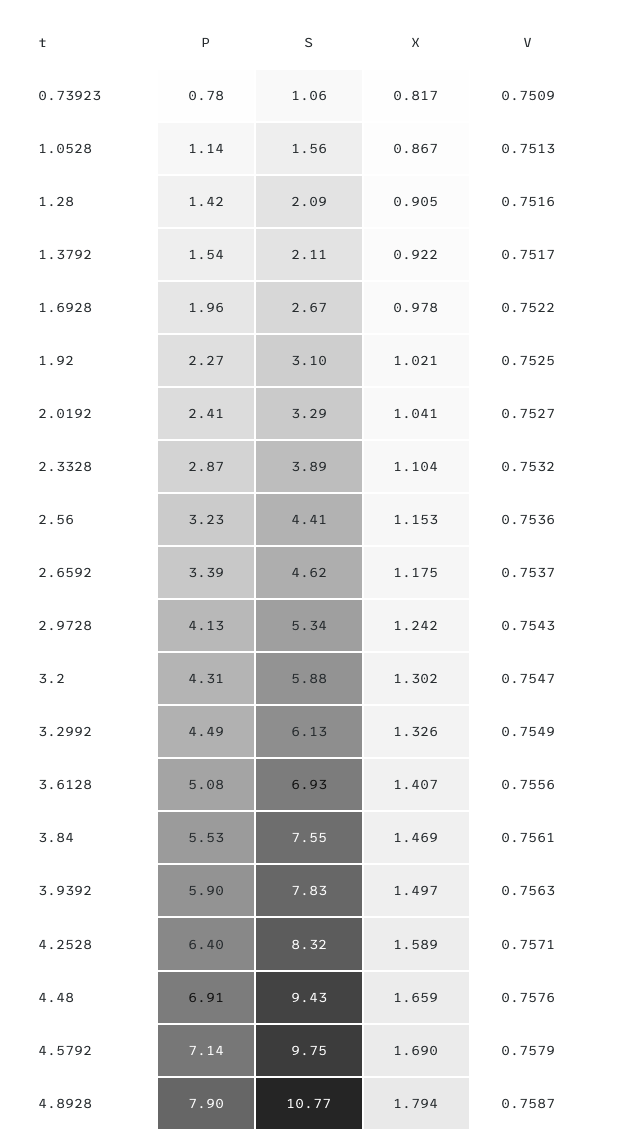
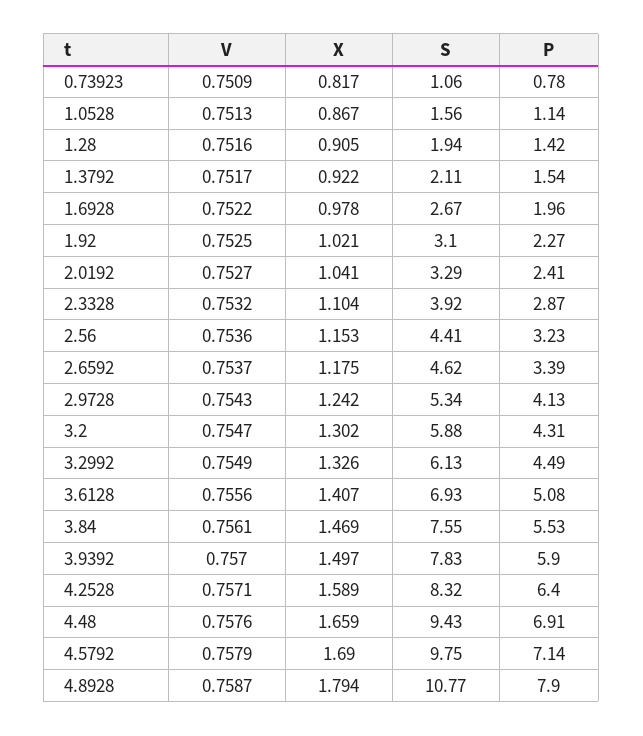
S, 1.28: 2.09 -> 1.94
S, 2.3328: 3.89 -> 3.92
V, 3.9392: 0.7563 -> 0.757

